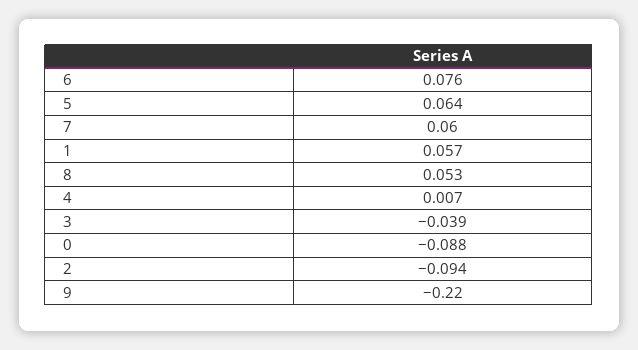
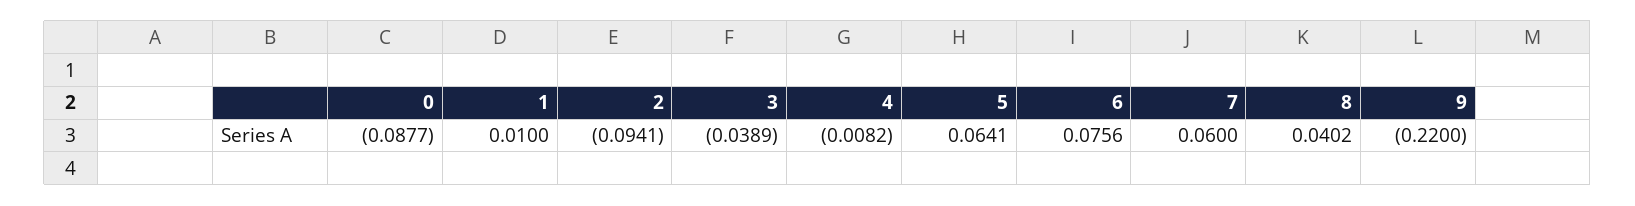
1: 0.057 -> 0.01
8: 0.053 -> 0.0402
4: 0.007 -> -0.0082

